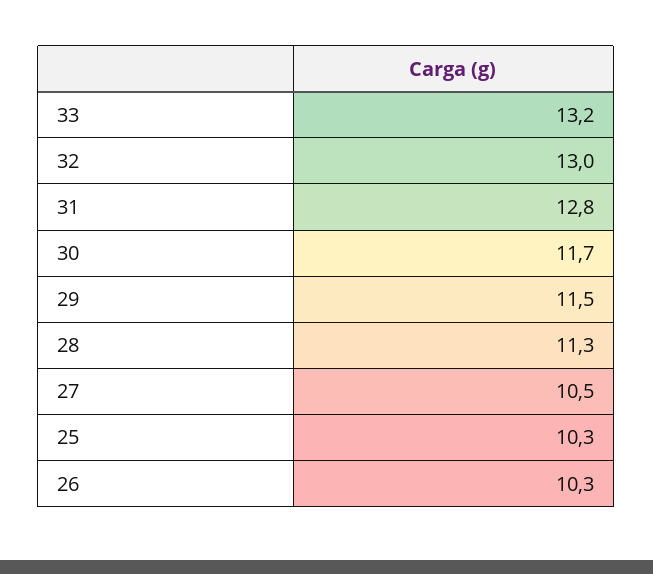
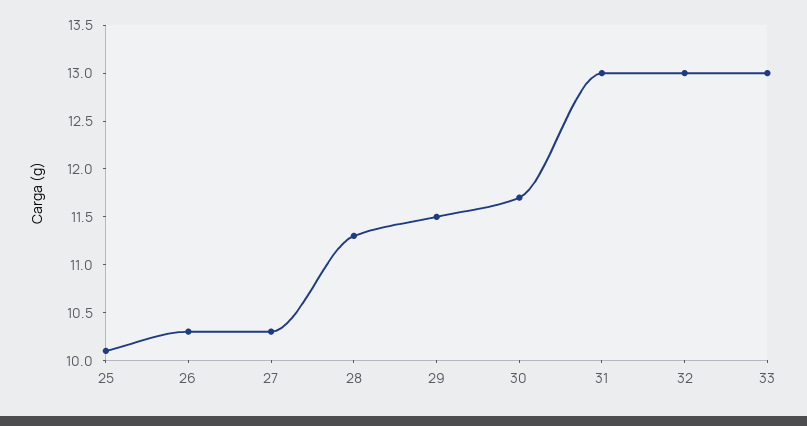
33: 13.2 -> 13
31: 12.8 -> 13
27: 10.5 -> 10.3
25: 10.3 -> 10.1

